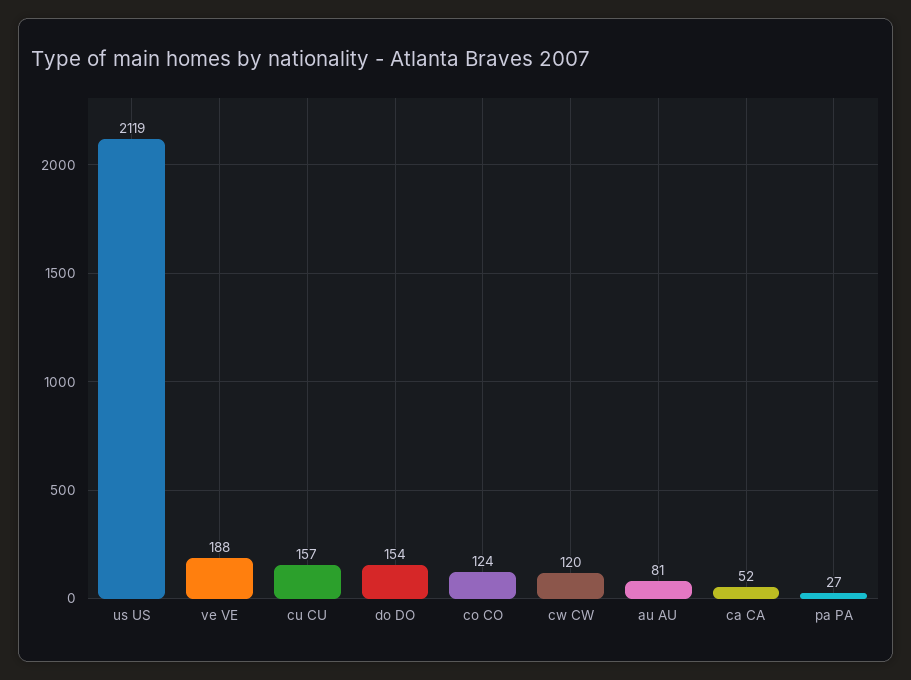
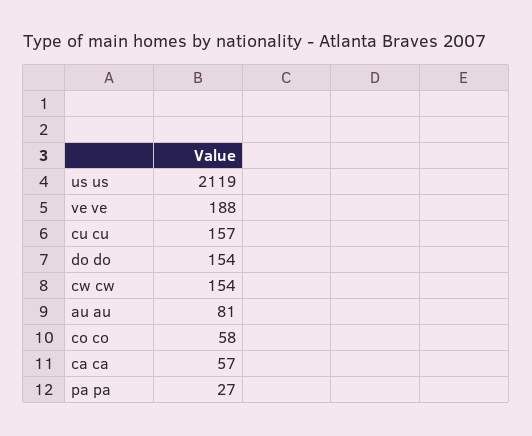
co CO: 124 -> 58
cw CW: 120 -> 154
ca CA: 52 -> 57

